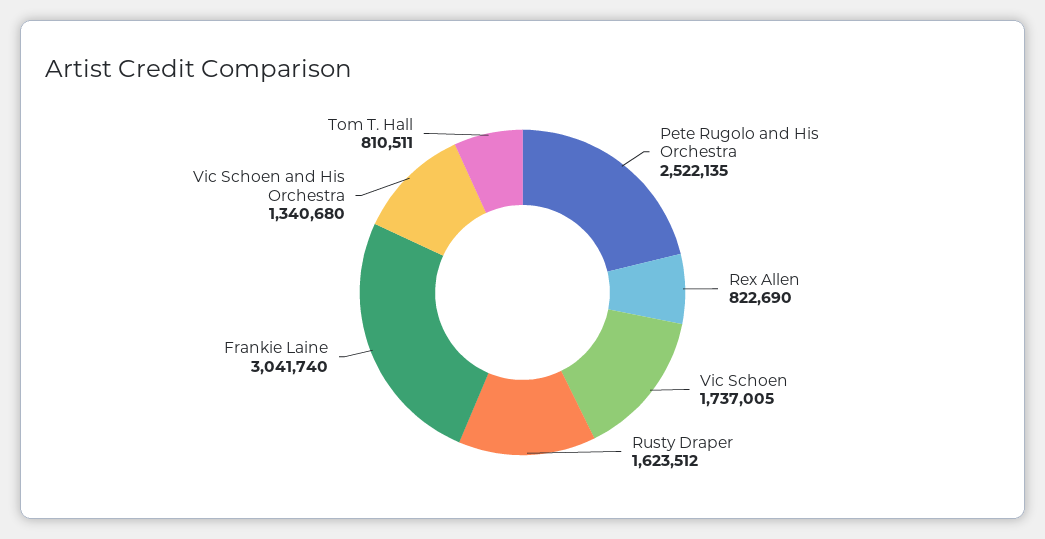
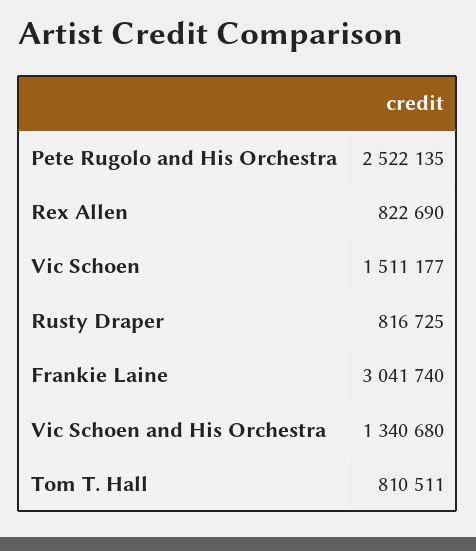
Vic Schoen: 1737005 -> 1511177
Rusty Draper: 1623512 -> 816725

